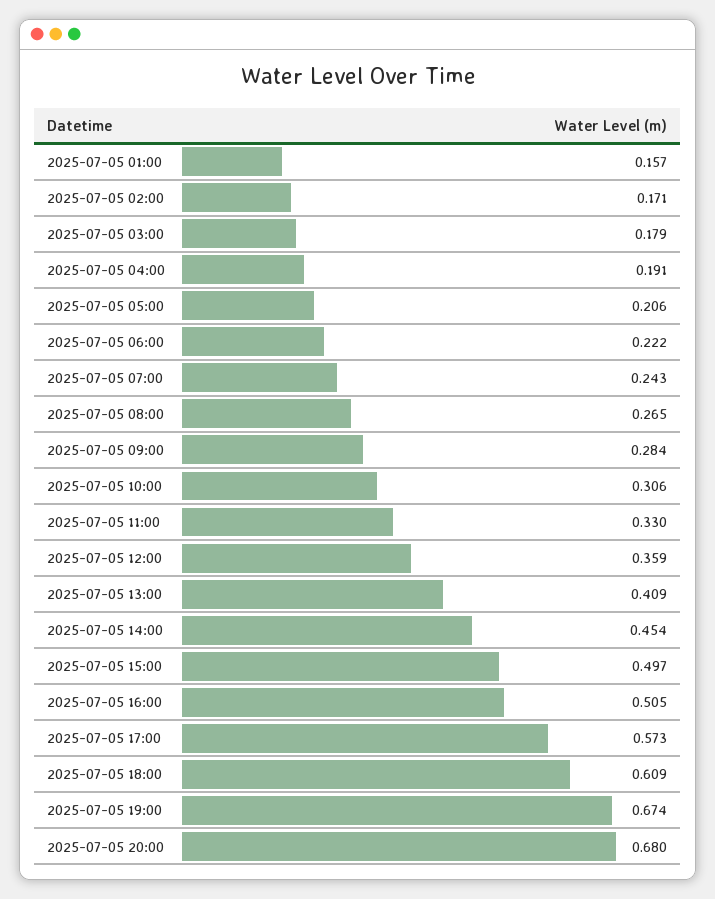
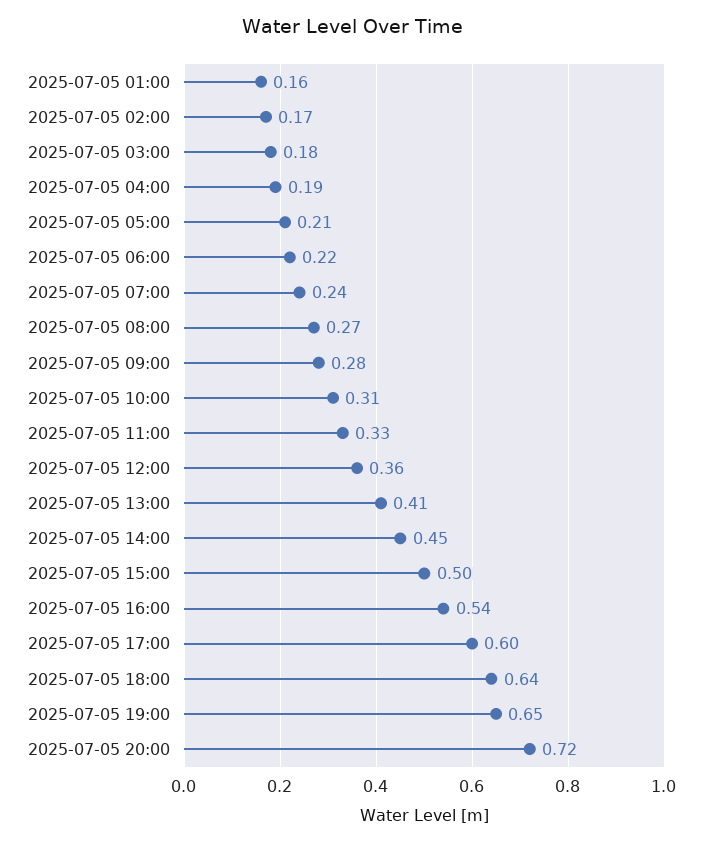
2025-07-05 16:00: 0.505 -> 0.54
2025-07-05 17:00: 0.573 -> 0.6
2025-07-05 18:00: 0.609 -> 0.64
2025-07-05 19:00: 0.674 -> 0.65
2025-07-05 20:00: 0.68 -> 0.72

